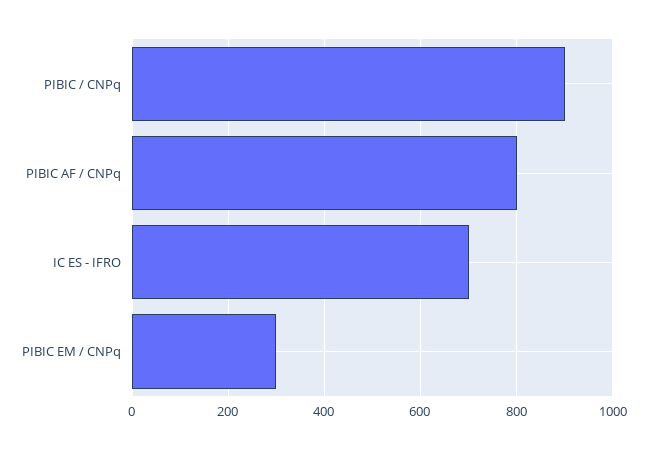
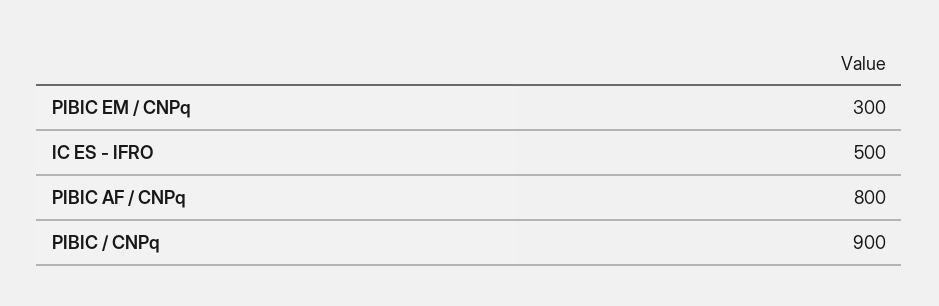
IC ES - IFRO: 700 -> 500

